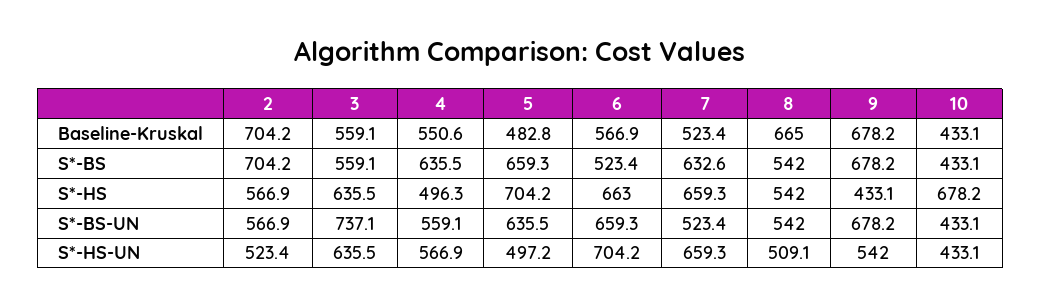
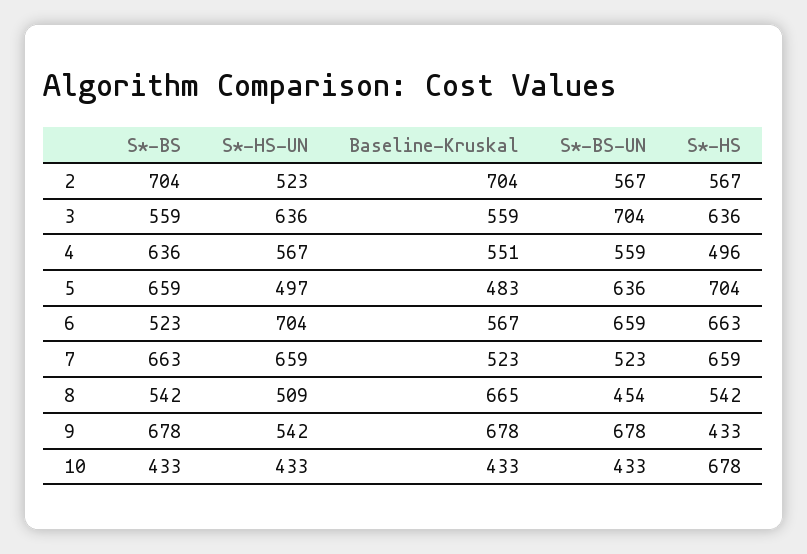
7, S*-BS: 632.6 -> 663
3, S*-BS-UN: 737.1 -> 704
8, S*-BS-UN: 542 -> 454

